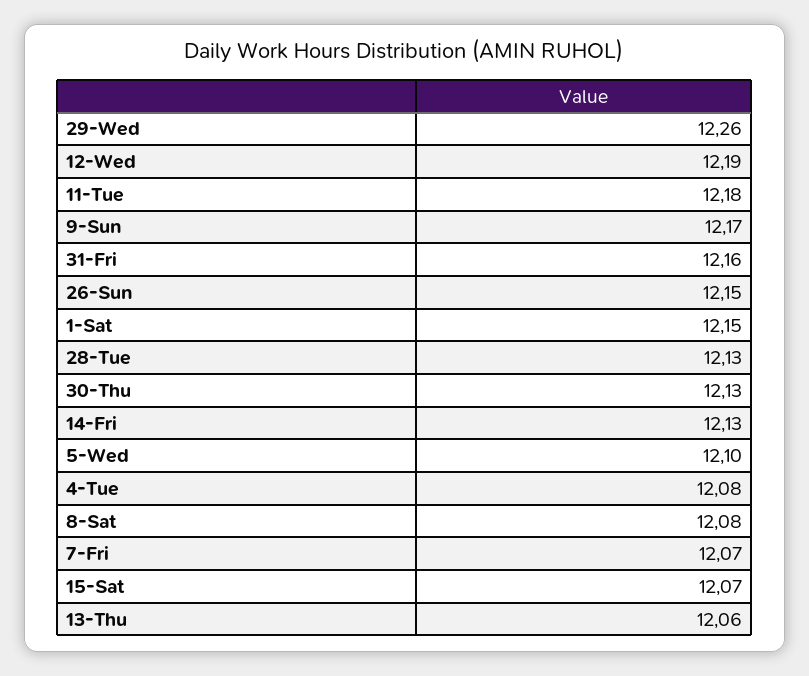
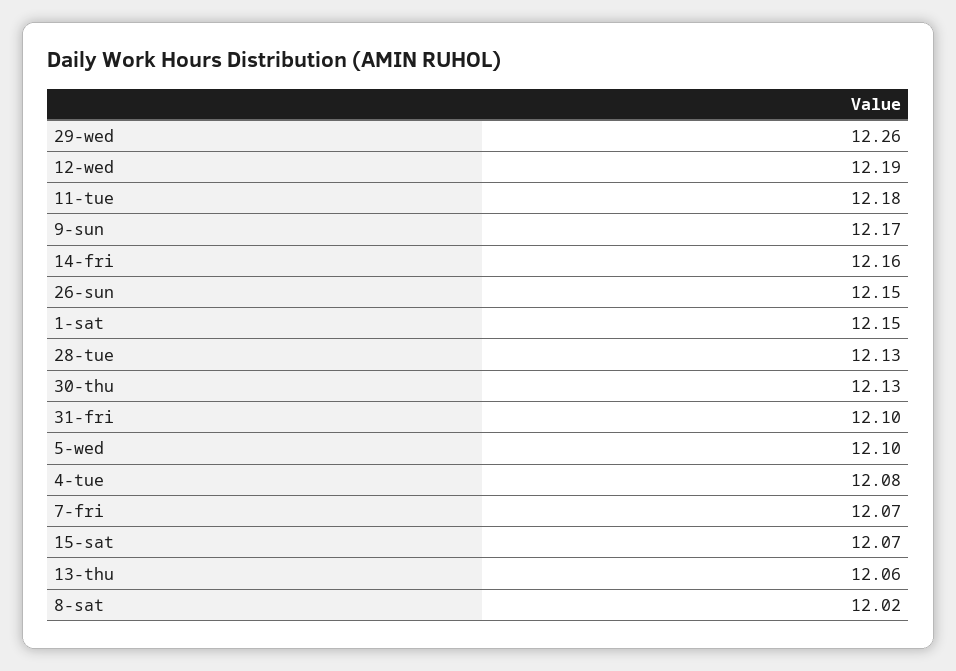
31-Fri: 12.16 -> 12.1
14-Fri: 12.13 -> 12.16
8-Sat: 12.08 -> 12.02

